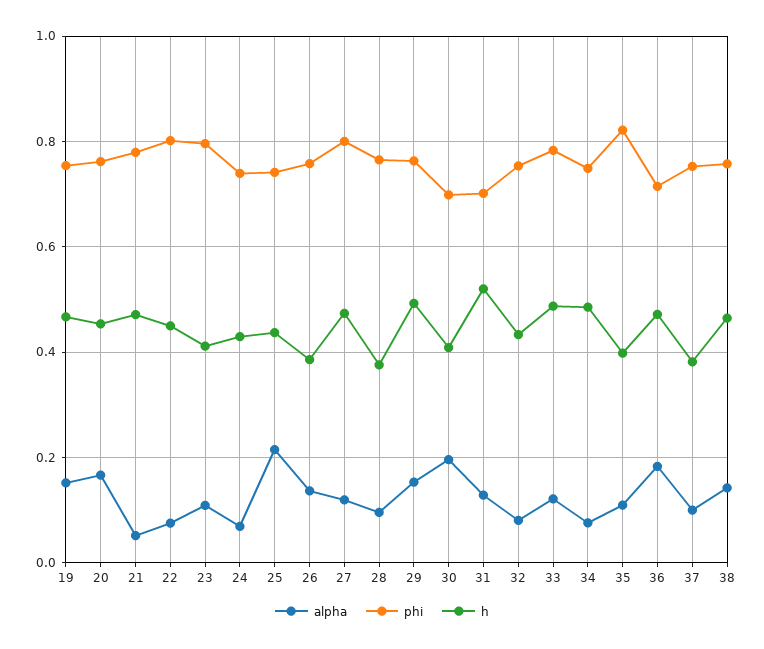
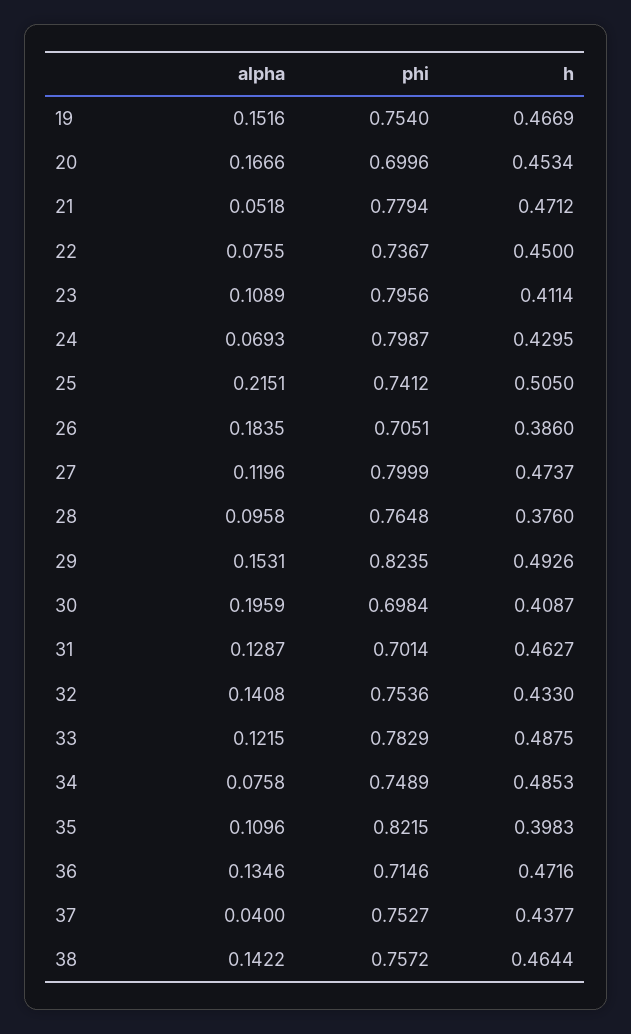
phi, 20: 0.76 -> 0.6996
phi, 22: 0.8 -> 0.7367
phi, 24: 0.74 -> 0.7987
h, 25: 0.44 -> 0.505
alpha, 26: 0.14 -> 0.1835
phi, 26: 0.76 -> 0.7051
phi, 29: 0.76 -> 0.8235
h, 31: 0.52 -> 0.4627
alpha, 32: 0.08 -> 0.1408
alpha, 36: 0.18 -> 0.1346
alpha, 37: 0.1 -> 0.04
h, 37: 0.38 -> 0.4377

